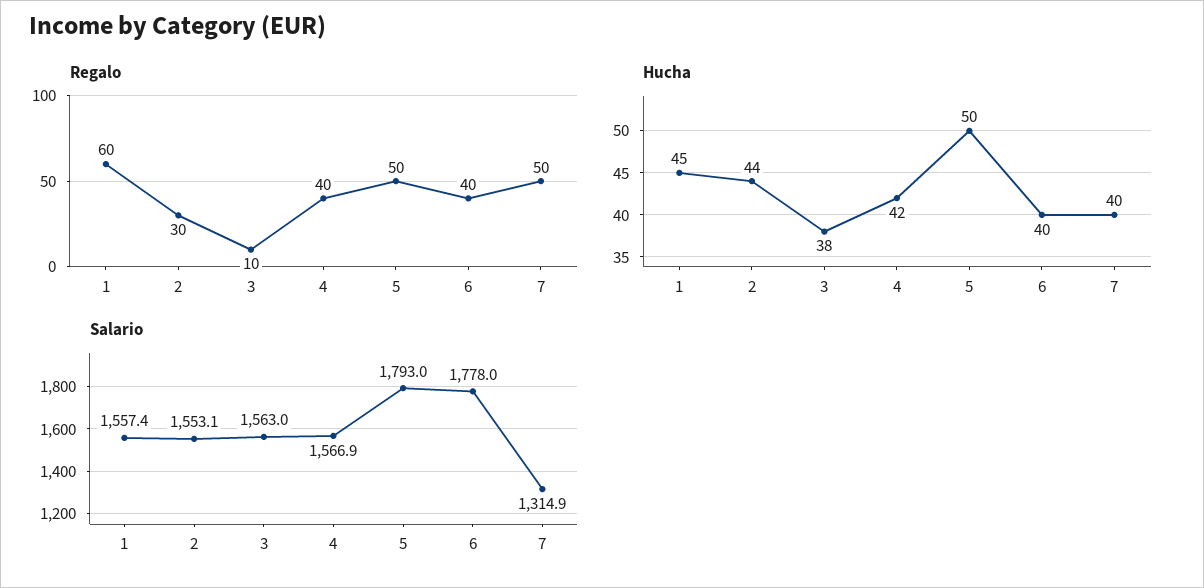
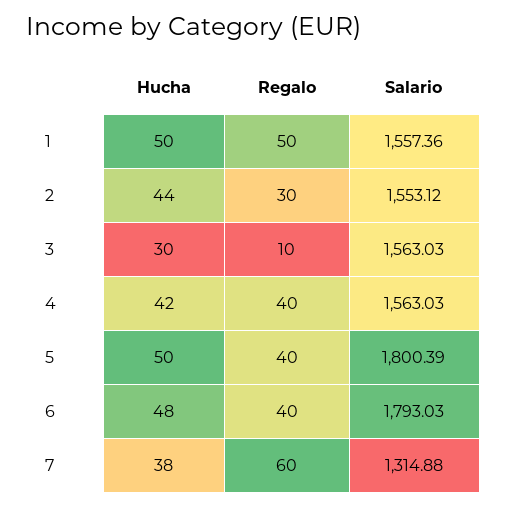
Regalo, 1: 60 -> 50
Regalo, 5: 50 -> 40
Regalo, 7: 50 -> 60
Hucha, 1: 45 -> 50
Hucha, 3: 38 -> 30
Hucha, 6: 40 -> 48
Hucha, 7: 40 -> 38
Salario, 4: 1566.9 -> 1563.03
Salario, 5: 1793 -> 1800.39
Salario, 6: 1778 -> 1793.03

